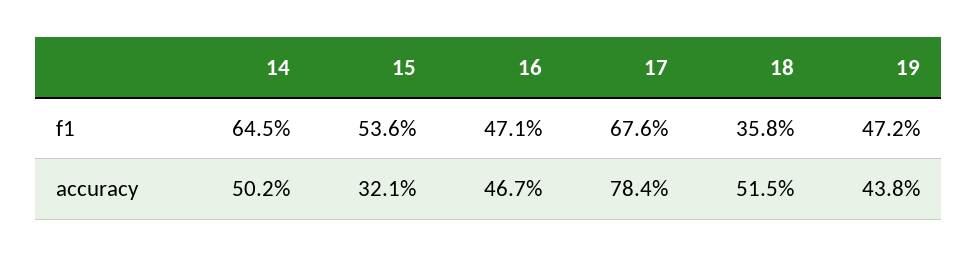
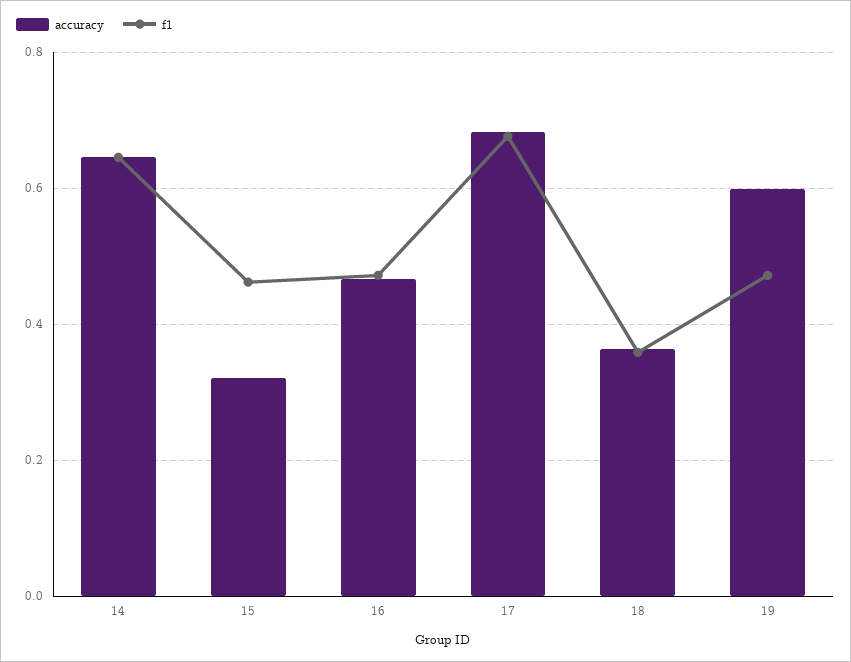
f1, 15: 0.536 -> 0.46
accuracy, 14: 0.502 -> 0.64
accuracy, 17: 0.784 -> 0.68
accuracy, 18: 0.515 -> 0.36
accuracy, 19: 0.438 -> 0.6

